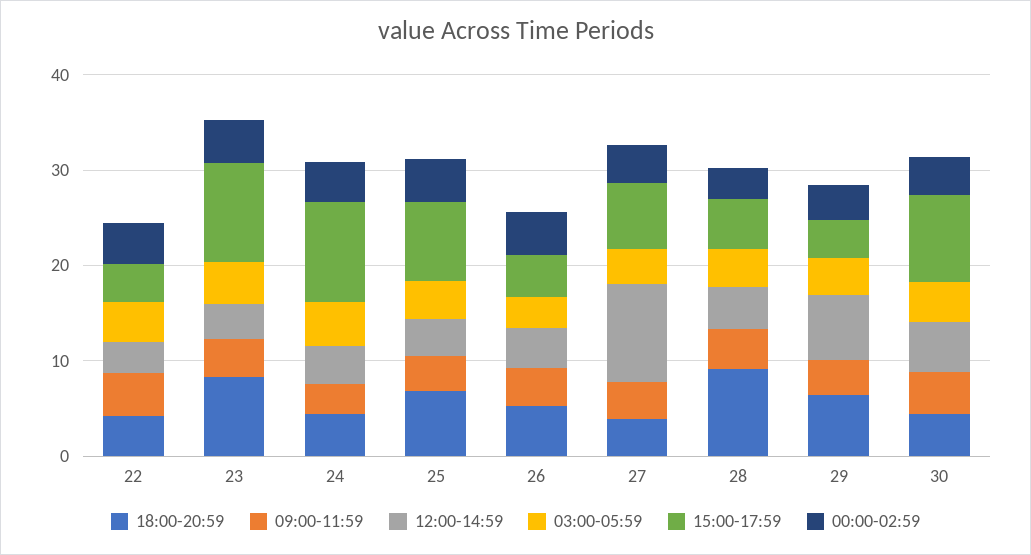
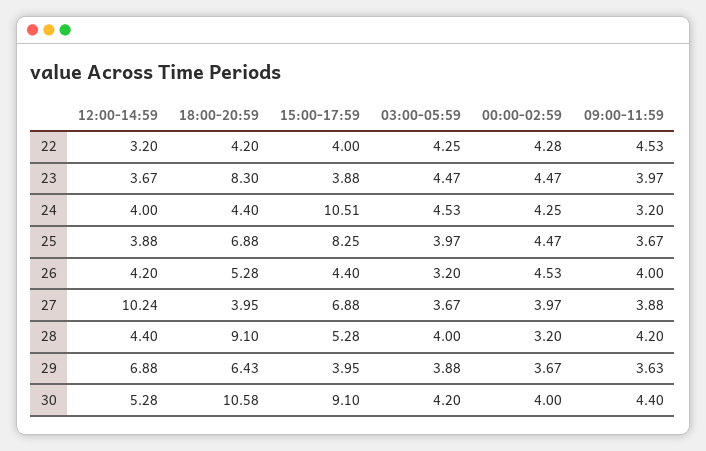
15:00-17:59, 23: 10 -> 3.88
18:00-20:59, 30: 4 -> 10.58

